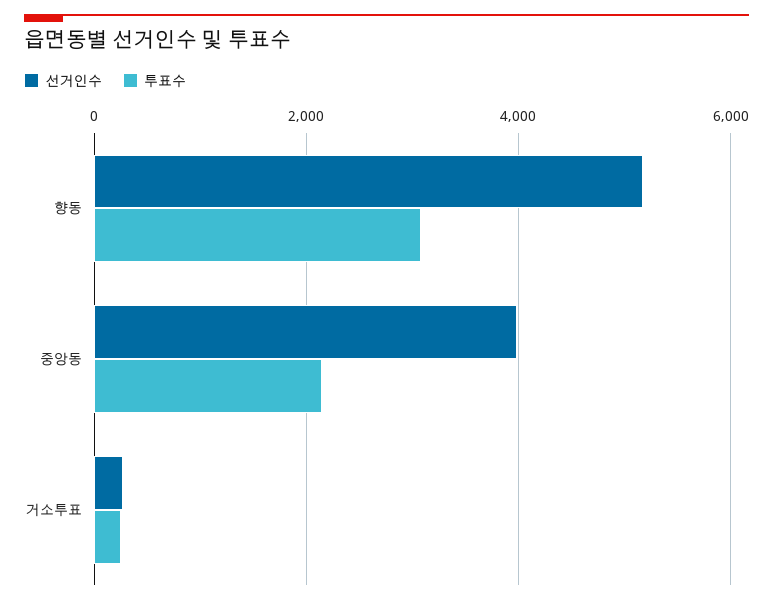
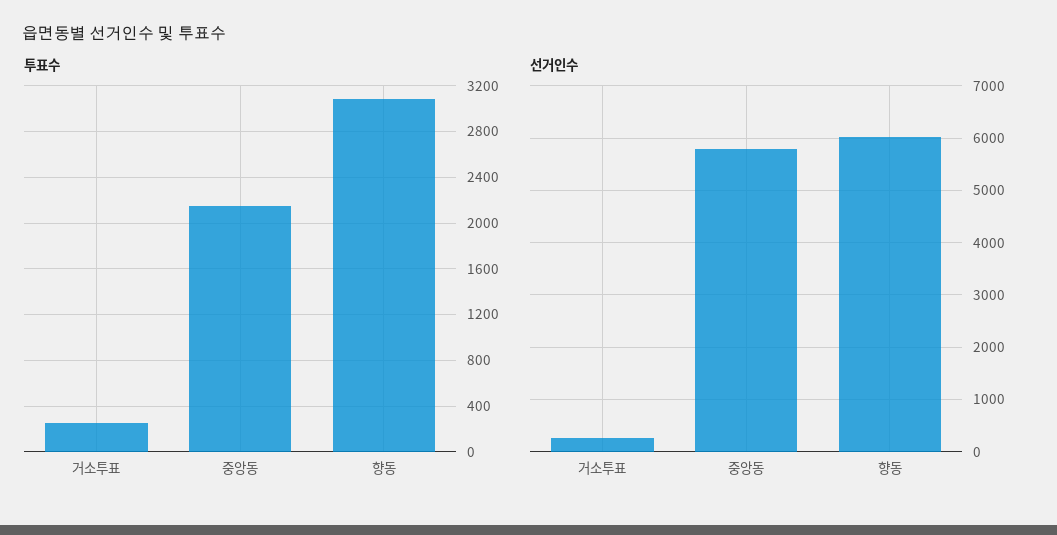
선거인수, 향동: 5200 -> 6000
선거인수, 중앙동: 4000 -> 5800

